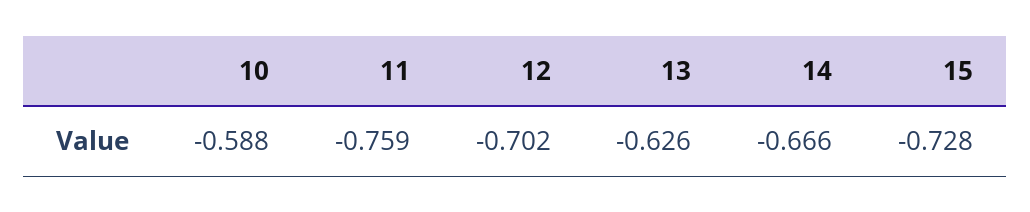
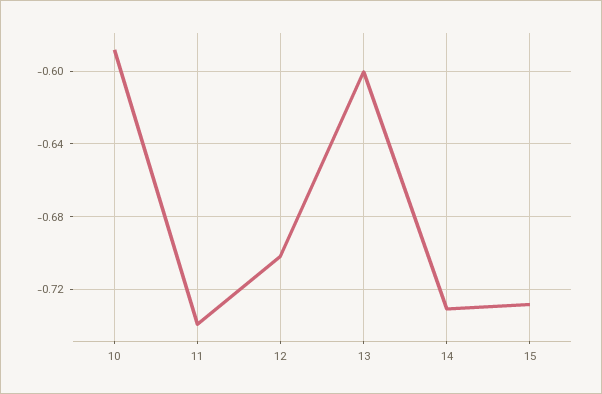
11: -0.759 -> -0.74
13: -0.626 -> -0.6
14: -0.666 -> -0.73

